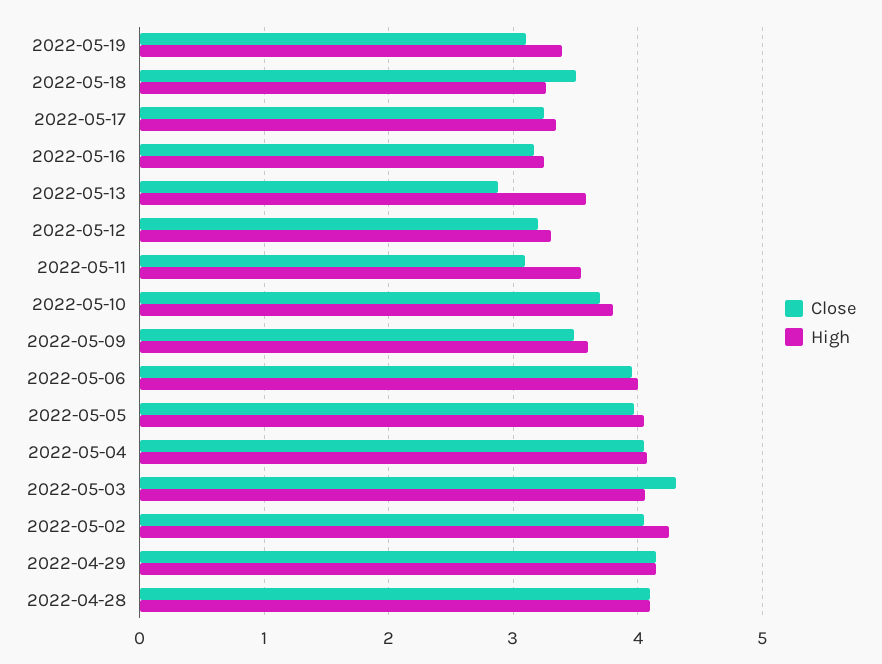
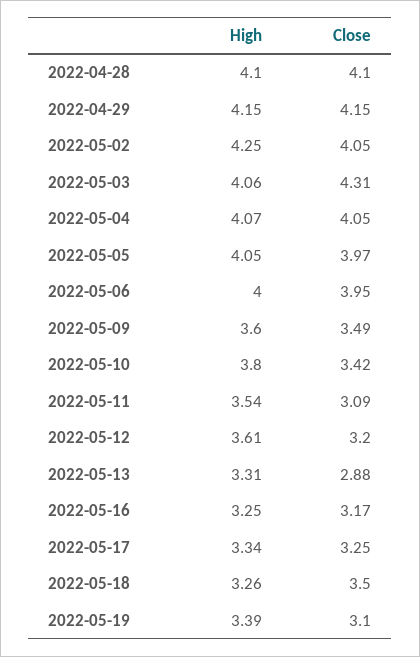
High, 2022-05-13: 3.6 -> 3.31
High, 2022-05-12: 3.3 -> 3.61
Close, 2022-05-10: 3.7 -> 3.42

